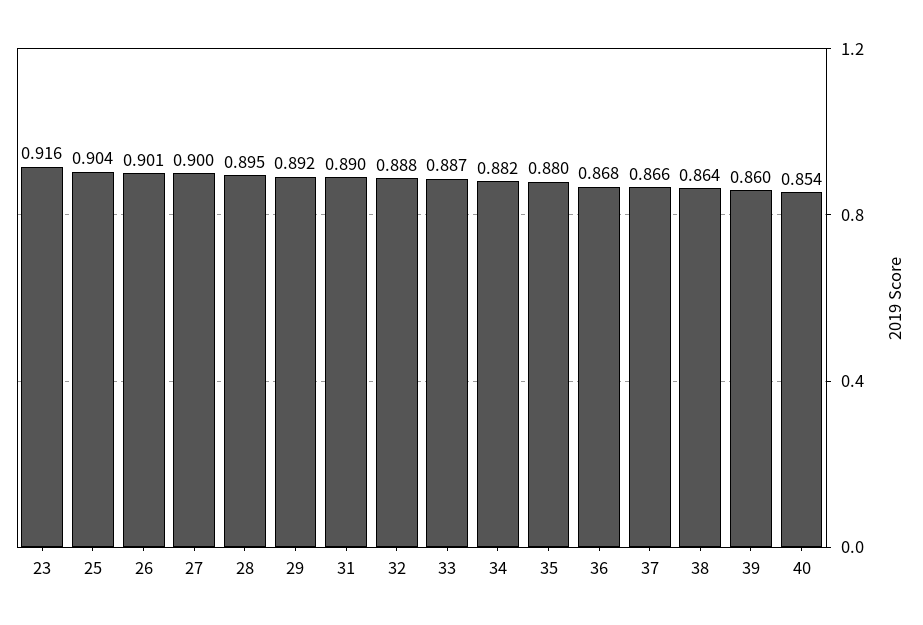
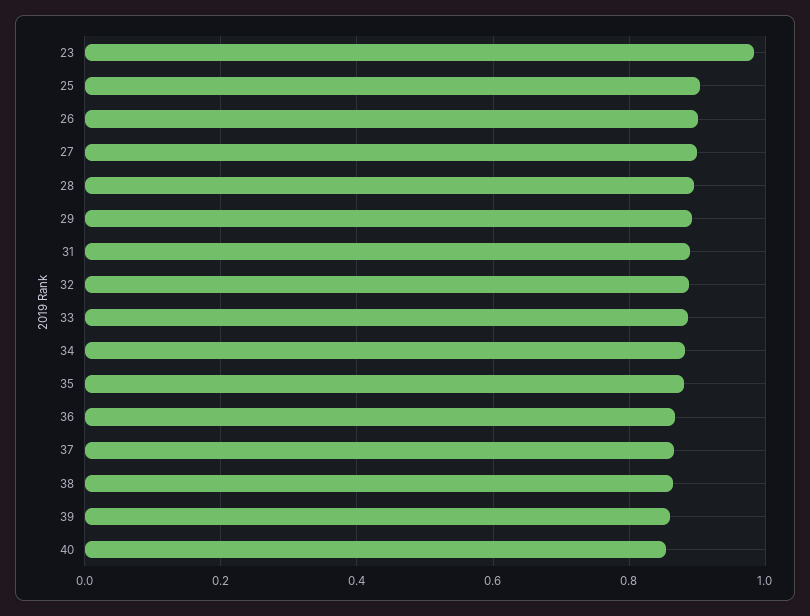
23: 0.916 -> 0.98

